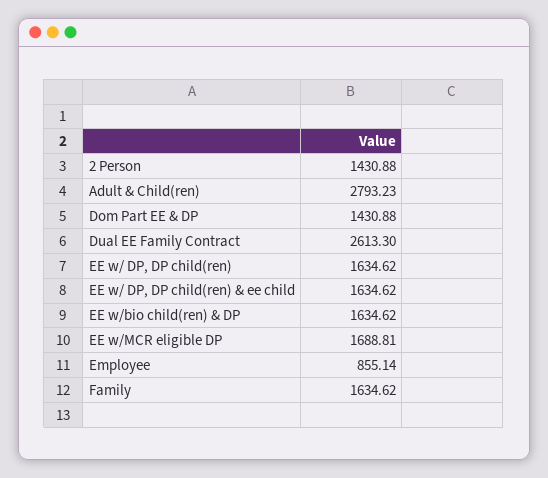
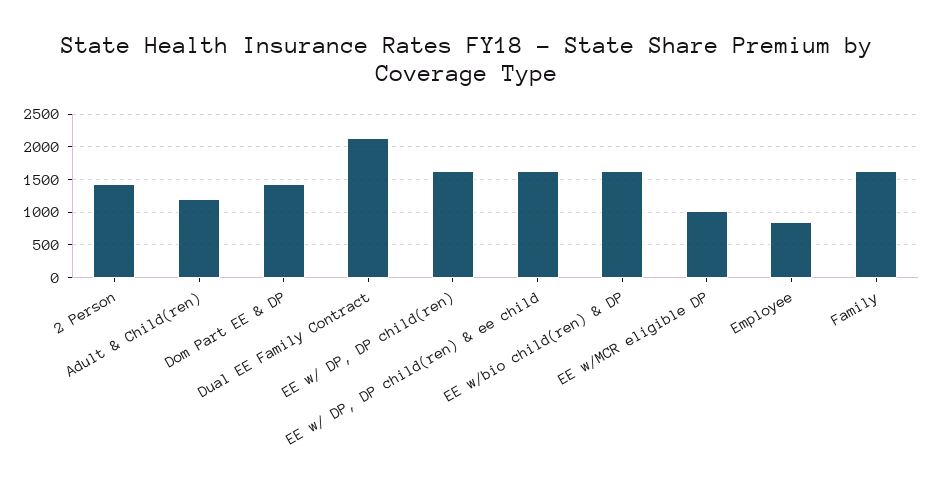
Adult & Child(ren): 2793.23 -> 1200
Dual EE Family Contract: 2613.3 -> 2100
EE w/MCR eligible DP: 1688.81 -> 1000

